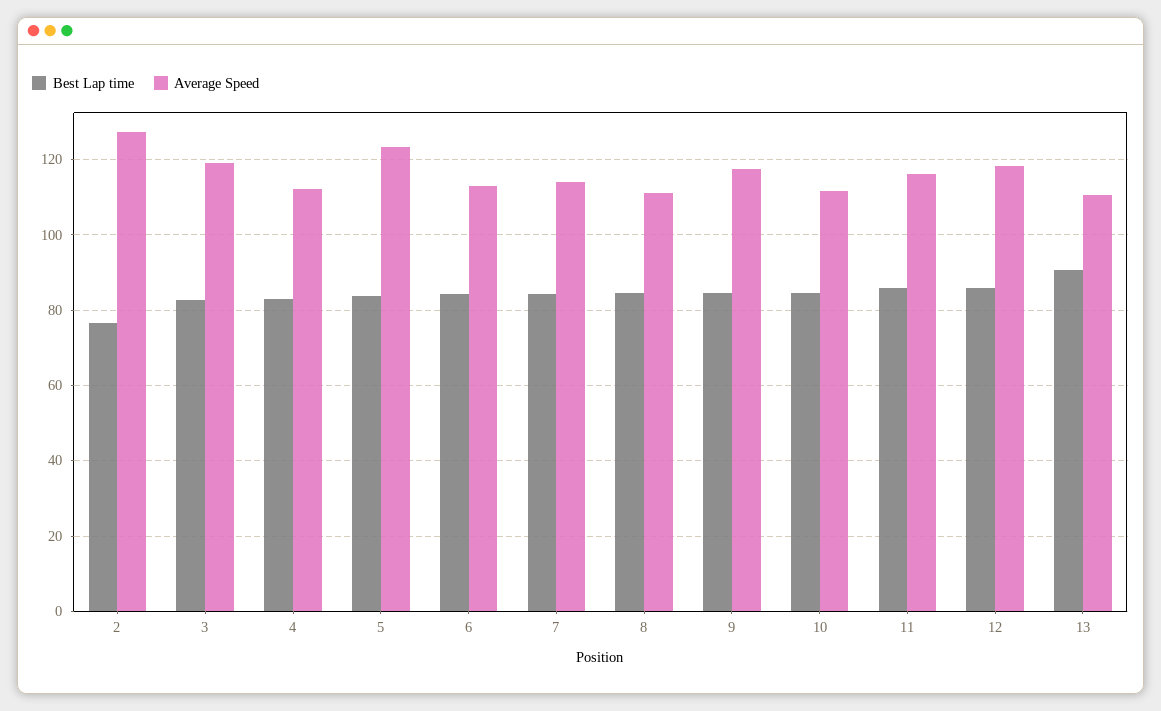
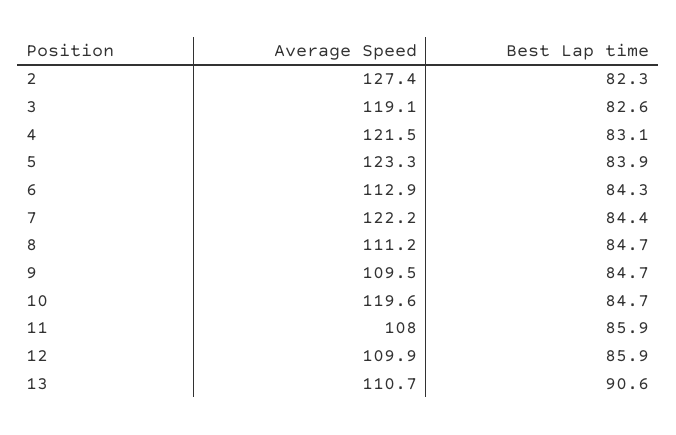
Best Lap time, 2: 76 -> 82.3
Average Speed, 4: 112 -> 121.5
Average Speed, 7: 114 -> 122.2
Average Speed, 9: 118 -> 109.5
Average Speed, 10: 112 -> 119.6
Average Speed, 11: 116 -> 108
Average Speed, 12: 118 -> 109.9

